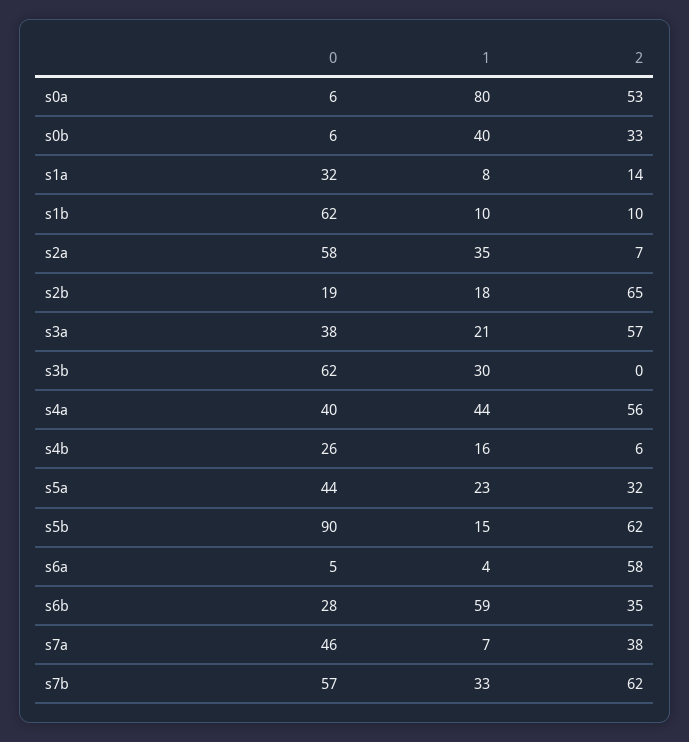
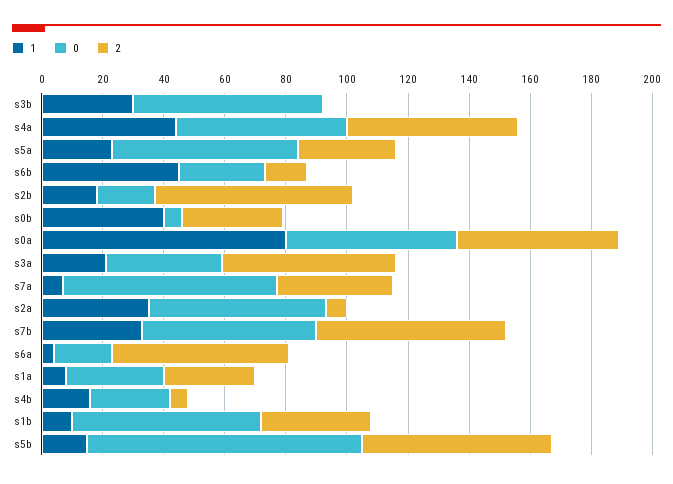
0, s0a: 6 -> 55
2, s1a: 14 -> 30
2, s1b: 10 -> 35
0, s4a: 40 -> 55
0, s5a: 44 -> 60
0, s6a: 5 -> 20
1, s6b: 59 -> 45
2, s6b: 35 -> 15
0, s7a: 46 -> 70

